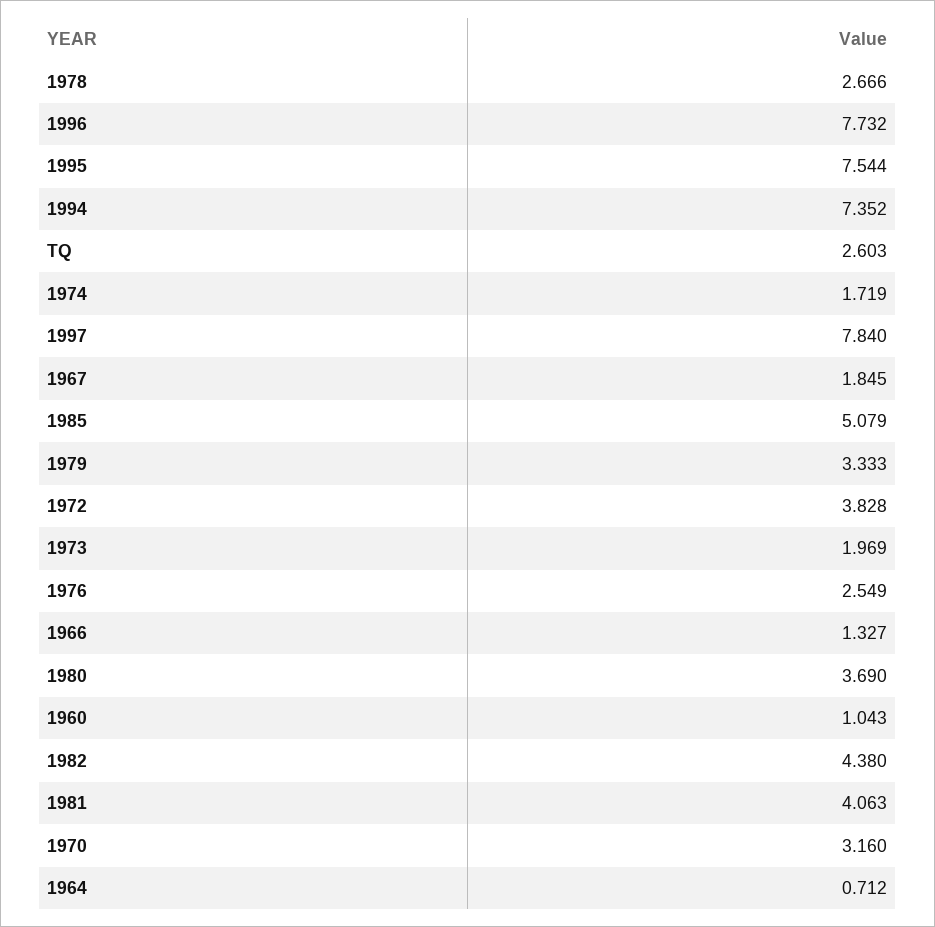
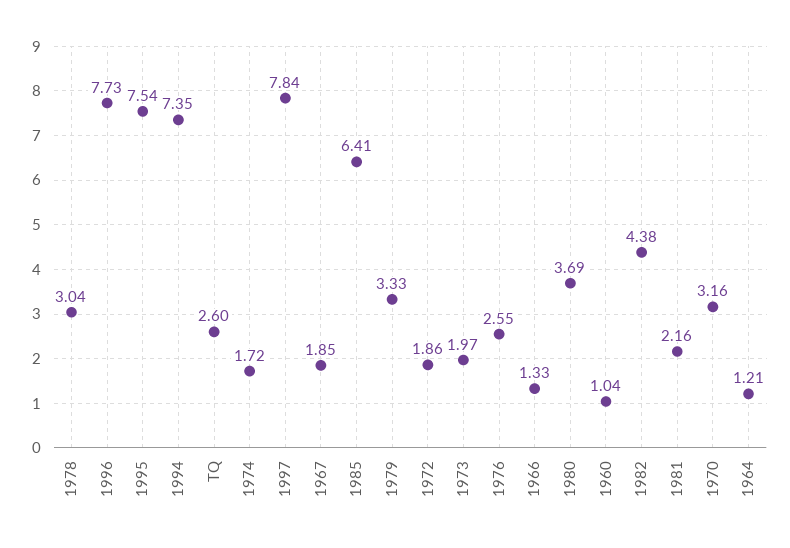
1978: 2.666 -> 3.04
1985: 5.079 -> 6.41
1972: 3.828 -> 1.86
1981: 4.063 -> 2.16
1964: 0.712 -> 1.21

